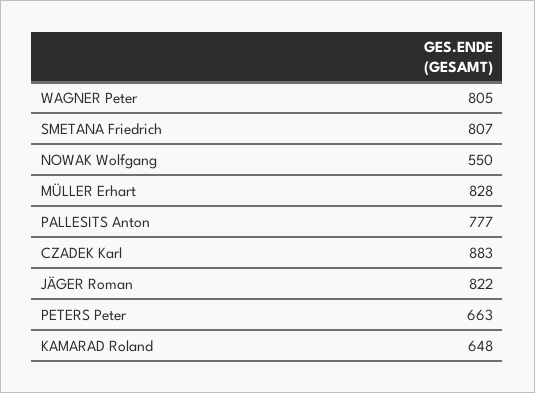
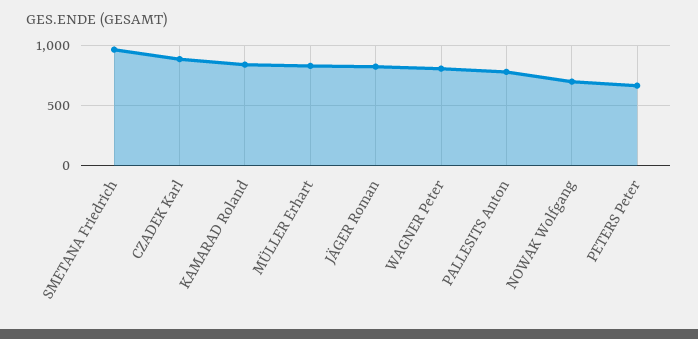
SMETANA Friedrich: 807 -> 950
NOWAK Wolfgang: 550 -> 700
KAMARAD Roland: 648 -> 850

